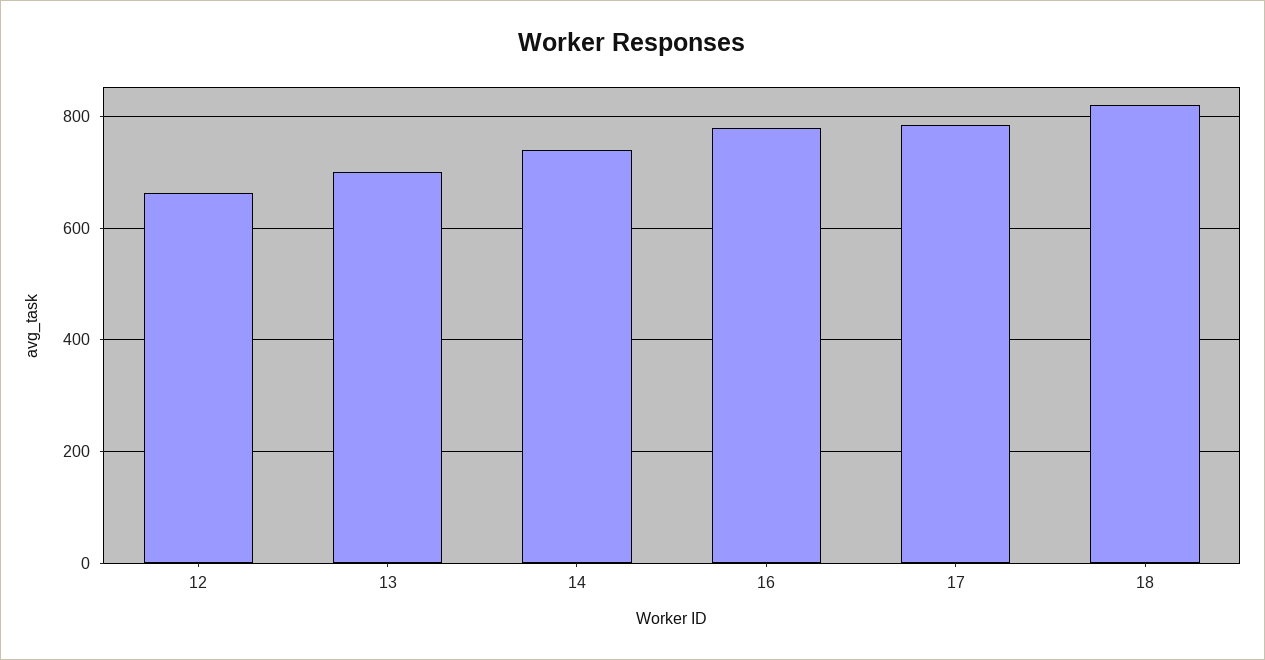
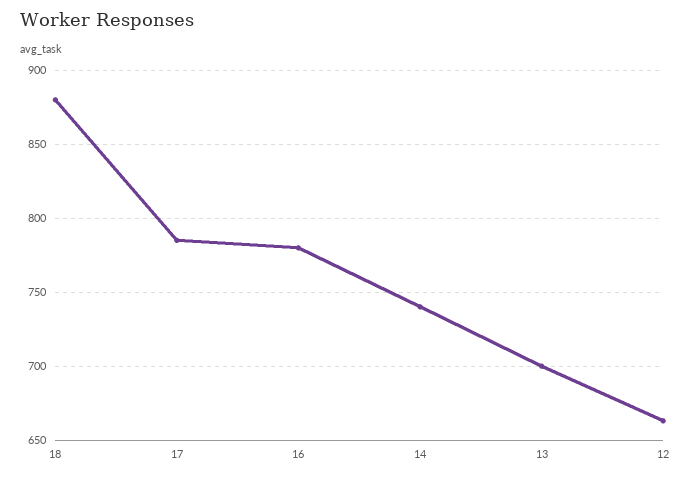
18: 820 -> 880

